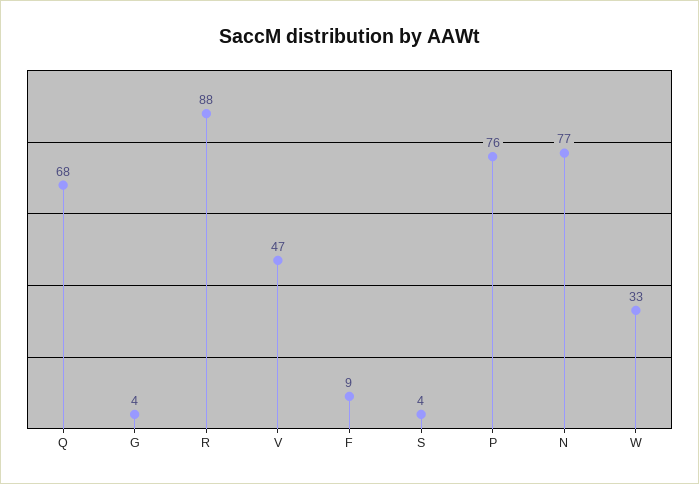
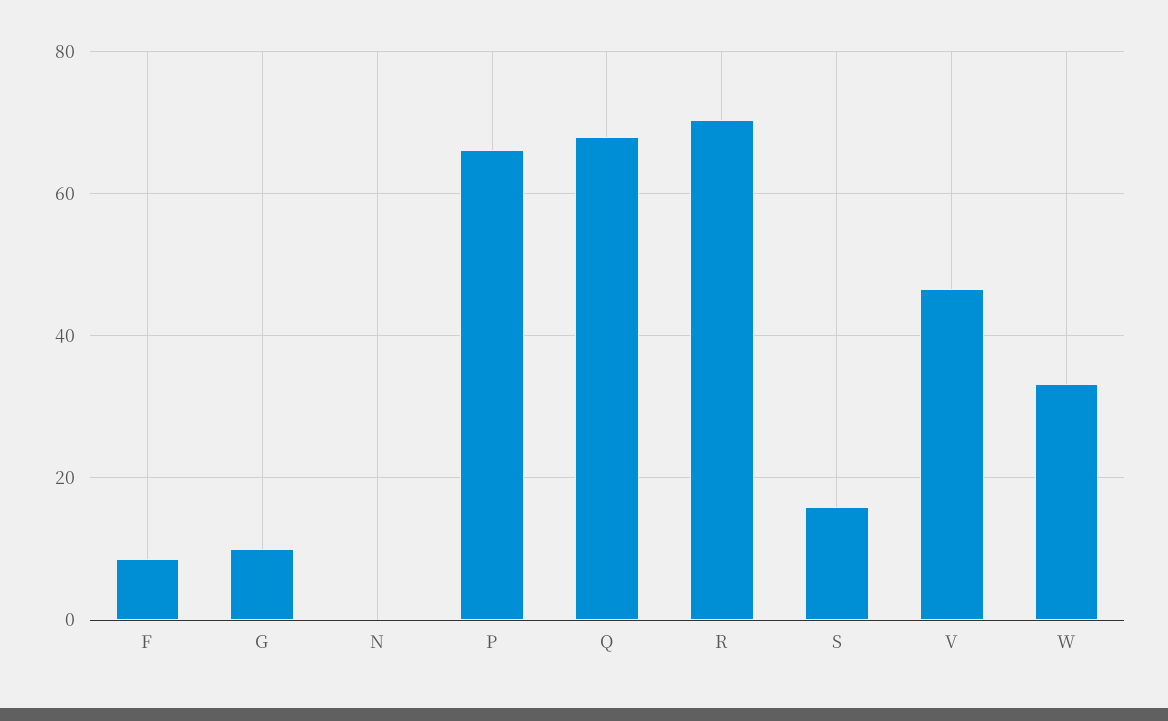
G: 4 -> 10
R: 88 -> 70
S: 4 -> 16
P: 76 -> 66
N: 77 -> 0

